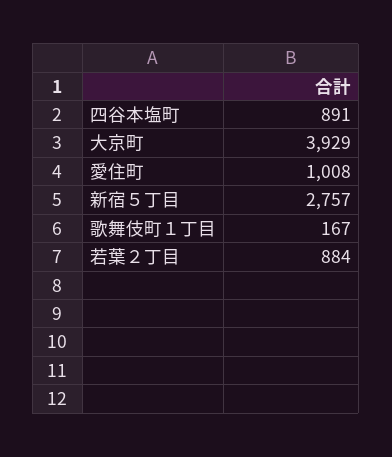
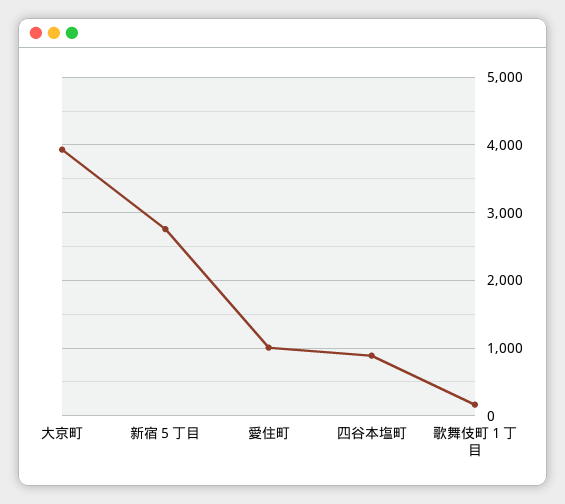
若葉２丁目: 884 -> none

